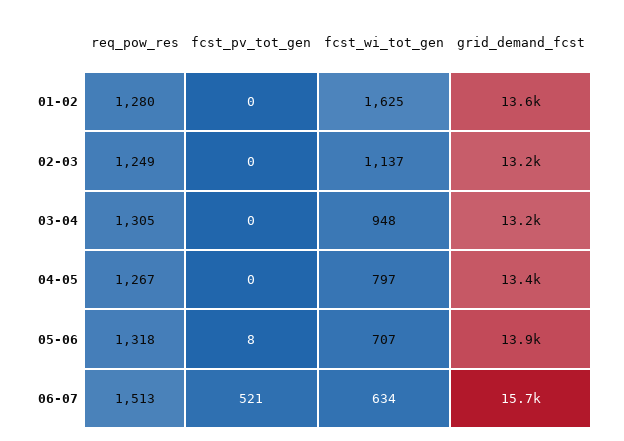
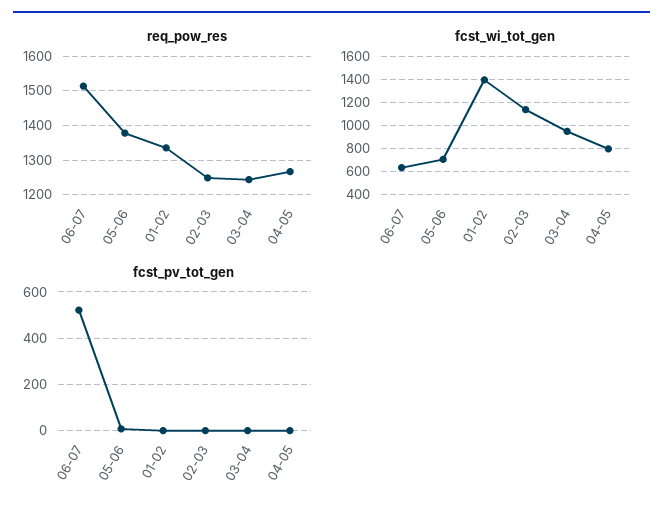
req_pow_res, 01-02: 1280 -> 1340
fcst_wi_tot_gen, 01-02: 1625 -> 1400
grid_demand_fcst, 01-02: 13600 -> none
grid_demand_fcst, 02-03: 13200 -> none
req_pow_res, 03-04: 1305 -> 1240
grid_demand_fcst, 03-04: 13200 -> none
grid_demand_fcst, 04-05: 13400 -> none
req_pow_res, 05-06: 1318 -> 1380
grid_demand_fcst, 05-06: 13900 -> none
grid_demand_fcst, 06-07: 15700 -> none

